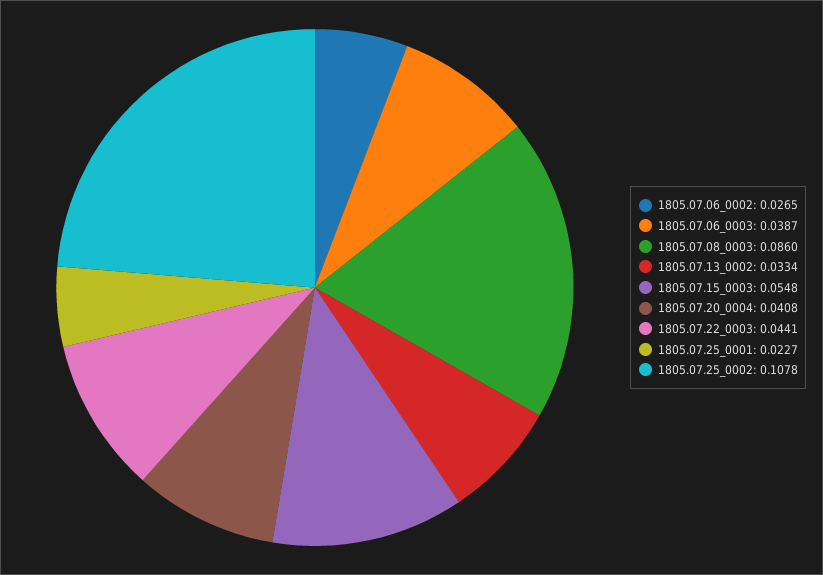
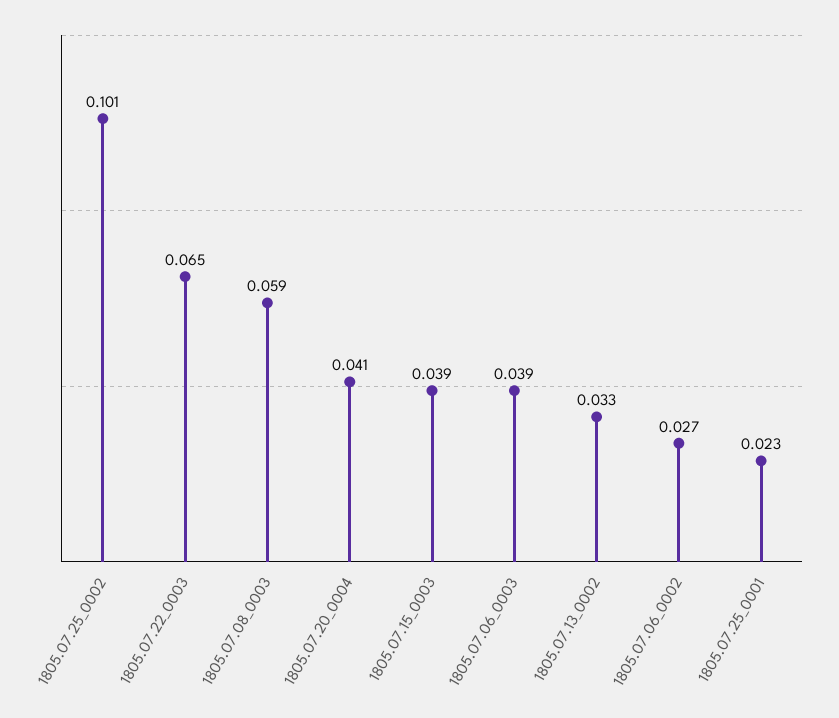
1805.07.08_0003: 0.086 -> 0.059
1805.07.15_0003: 0.0548 -> 0.039
1805.07.22_0003: 0.0441 -> 0.065
1805.07.25_0002: 0.1078 -> 0.101

